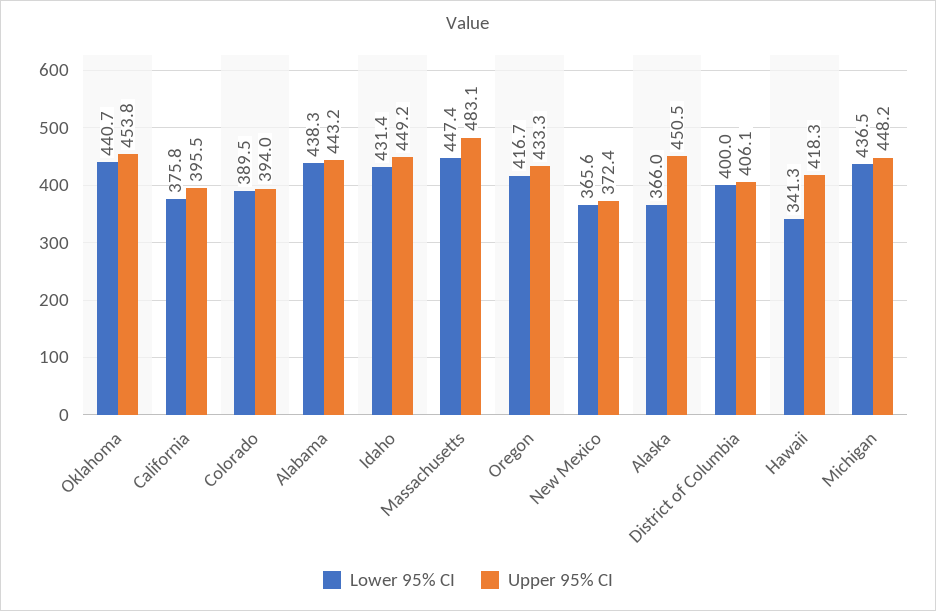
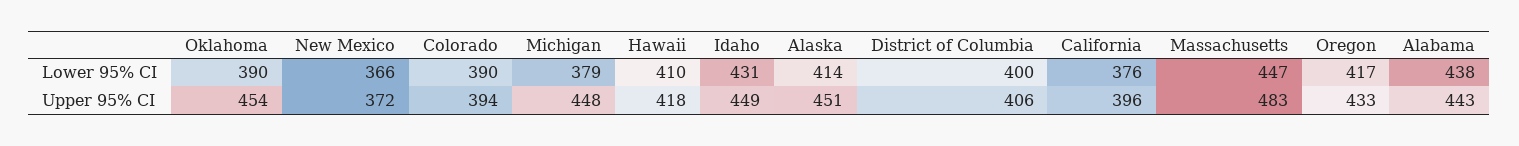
Lower 95% CI, Oklahoma: 440.7 -> 390
Lower 95% CI, Alaska: 366 -> 414
Lower 95% CI, Hawaii: 341.3 -> 410
Lower 95% CI, Michigan: 436.5 -> 379

